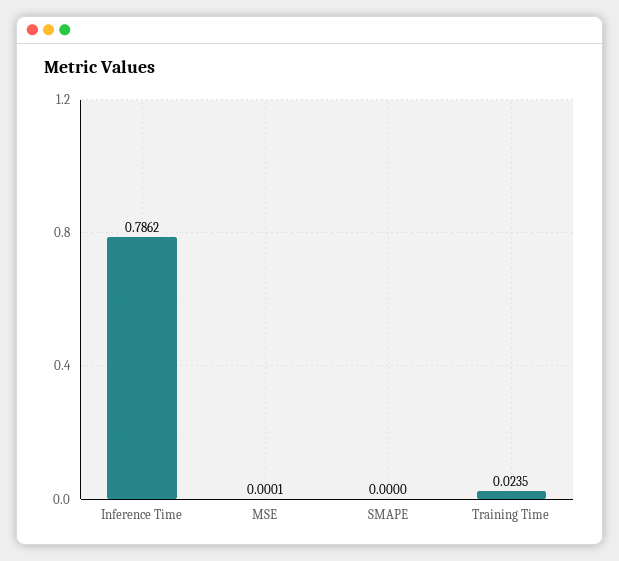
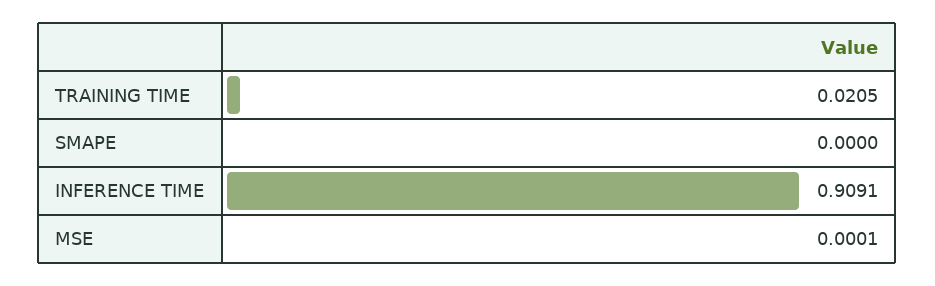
Inference Time: 0.7862 -> 0.9091
Training Time: 0.0235 -> 0.0205

